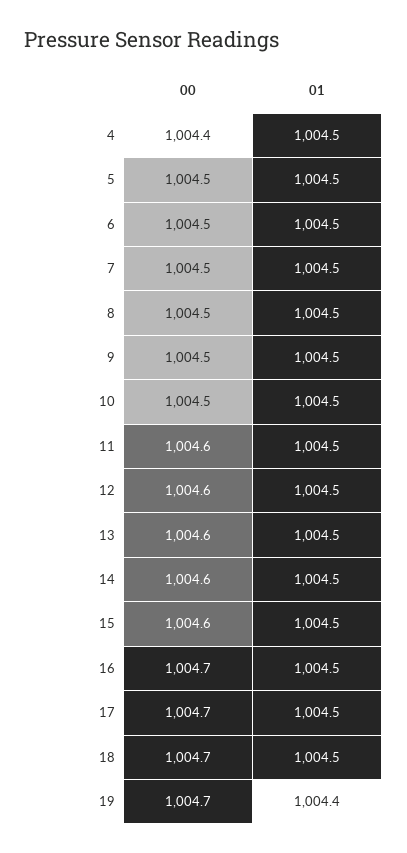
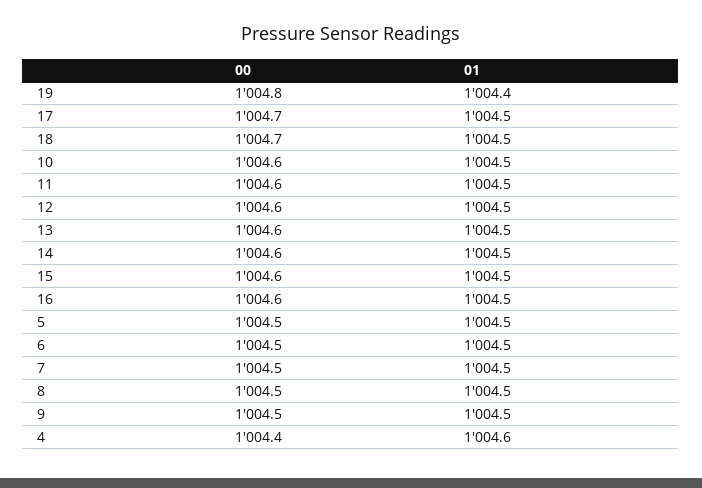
01, 4: 1004.5 -> 1004.6
00, 10: 1004.5 -> 1004.6
00, 16: 1004.7 -> 1004.6
00, 19: 1004.7 -> 1004.8

